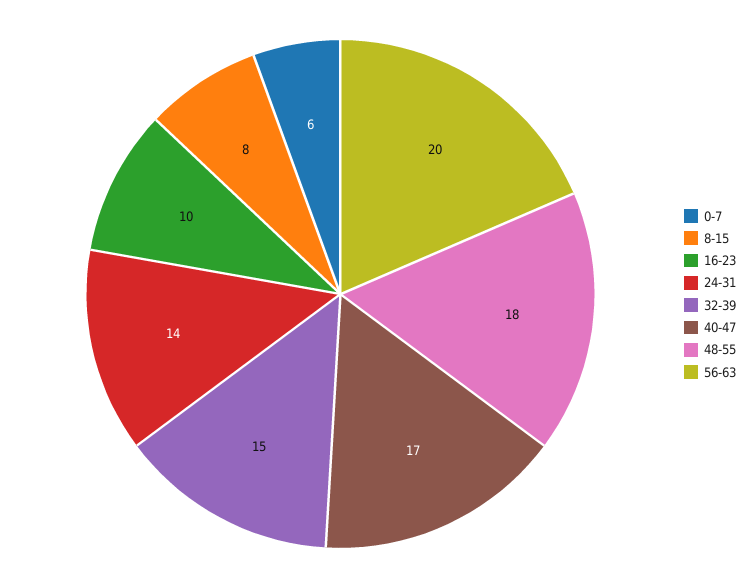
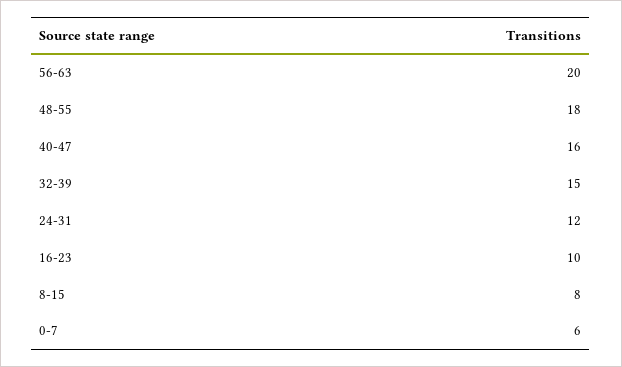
24-31: 14 -> 12
40-47: 17 -> 16

